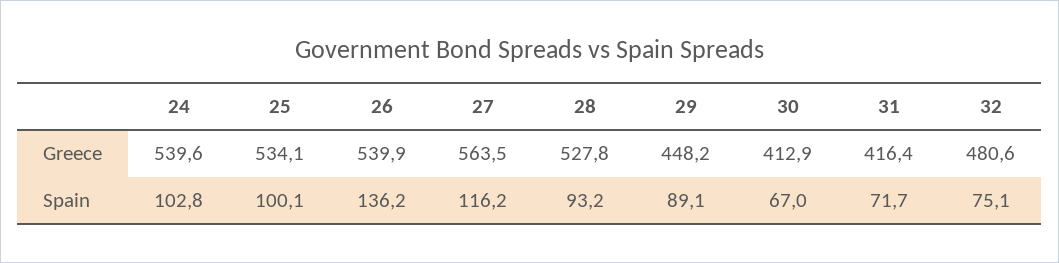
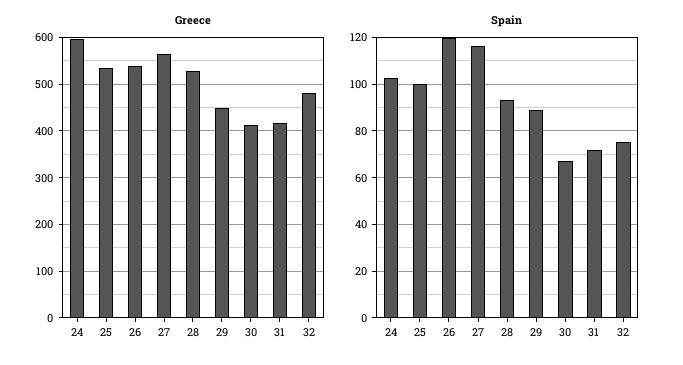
Greece, 24: 539.6 -> 600
Spain, 26: 136.2 -> 120

